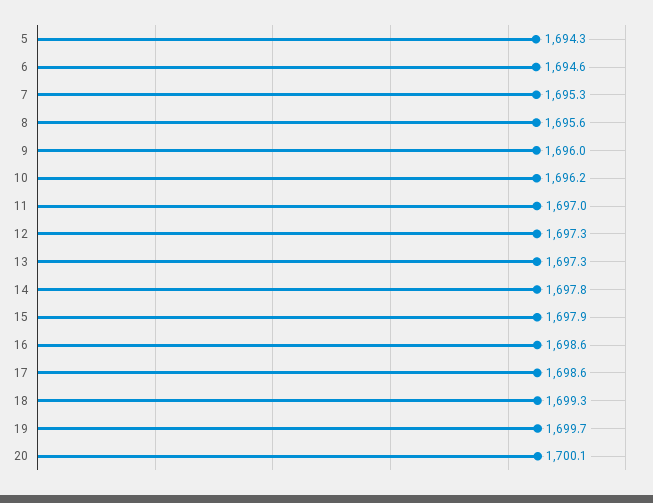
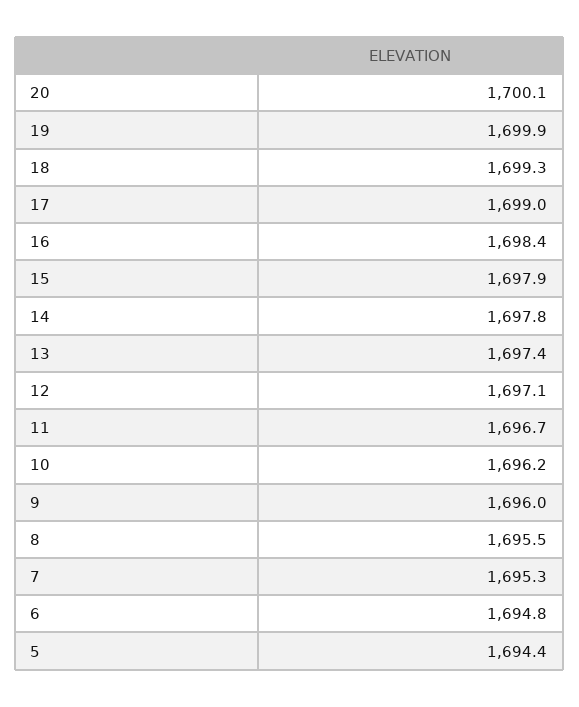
5: 1694.3 -> 1694.4
6: 1694.6 -> 1694.8
8: 1695.6 -> 1695.5
11: 1697 -> 1696.7
12: 1697.3 -> 1697.1
13: 1697.3 -> 1697.4
16: 1698.6 -> 1698.4
17: 1698.6 -> 1699
19: 1699.7 -> 1699.9

